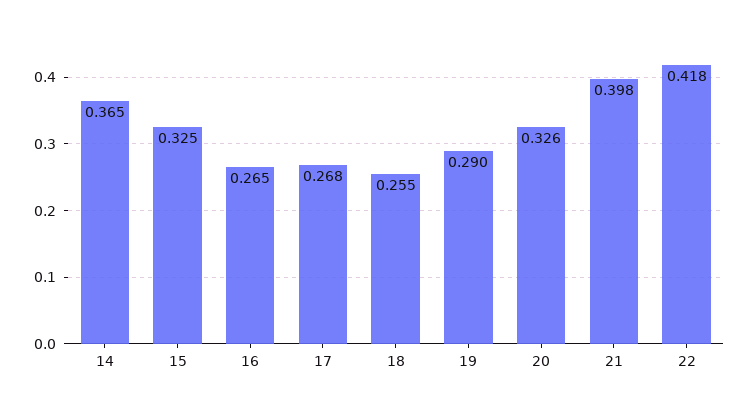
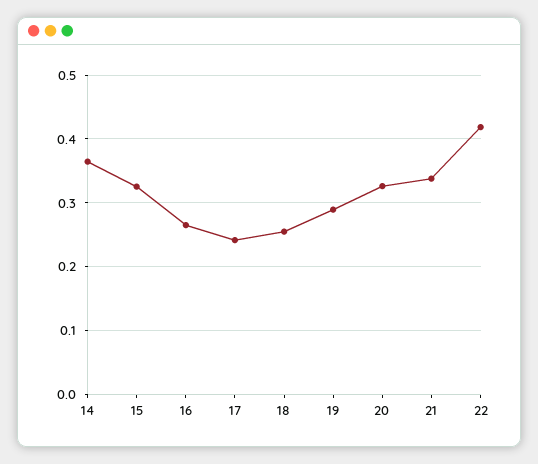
17: 0.268 -> 0.24
21: 0.398 -> 0.34

